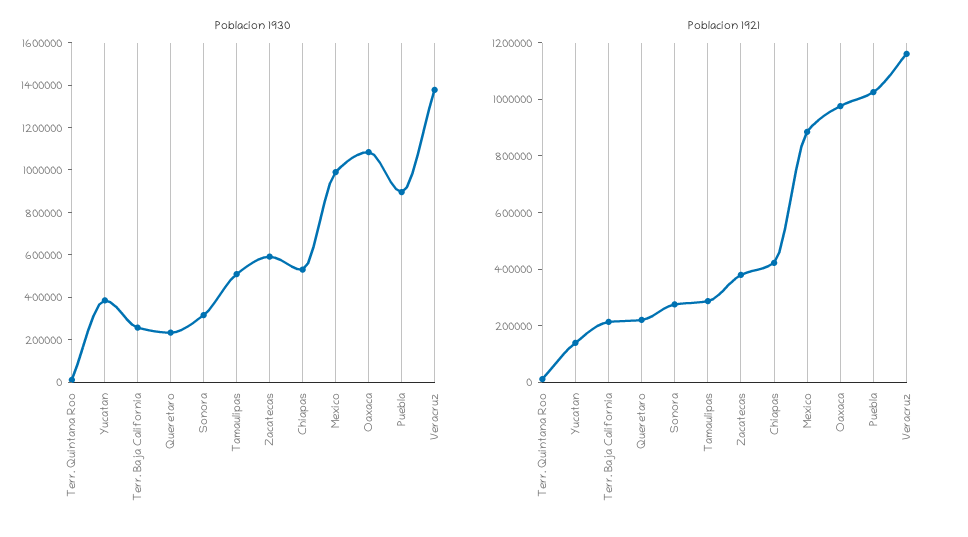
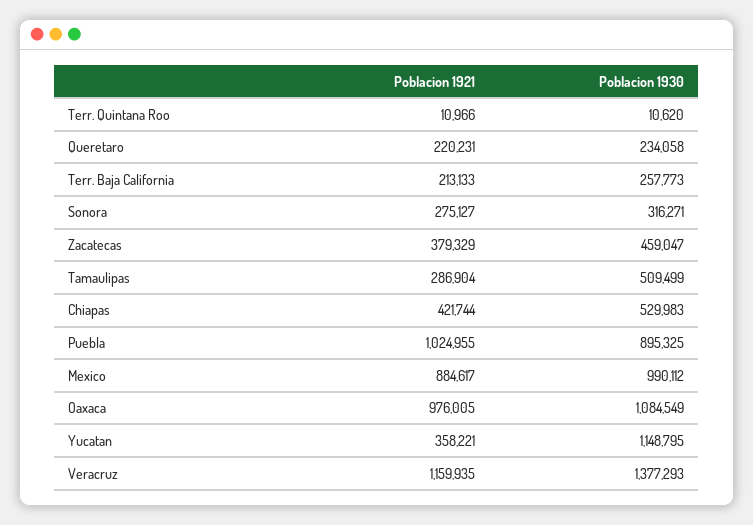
Poblacion 1930, Yucatan: 400000 -> 1148795
Poblacion 1930, Zacatecas: 600000 -> 459047
Poblacion 1921, Yucatan: 150000 -> 358221

